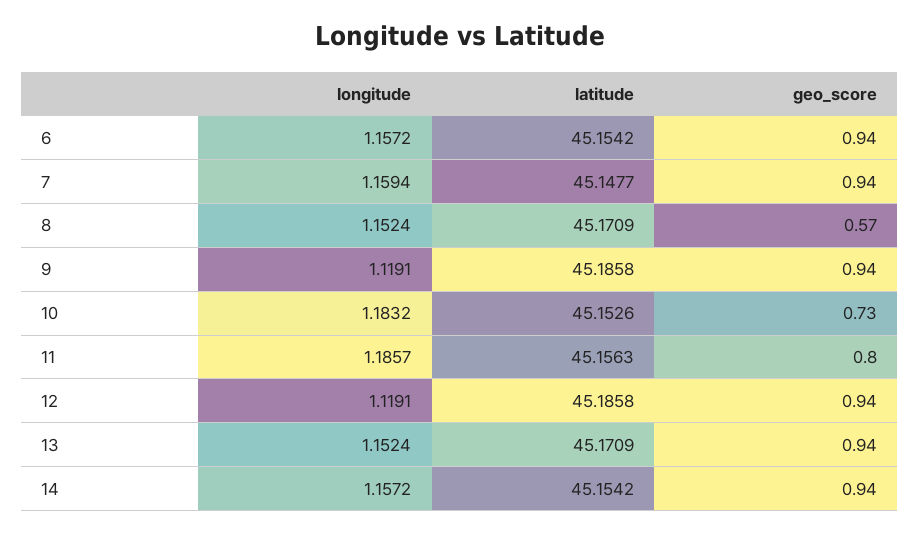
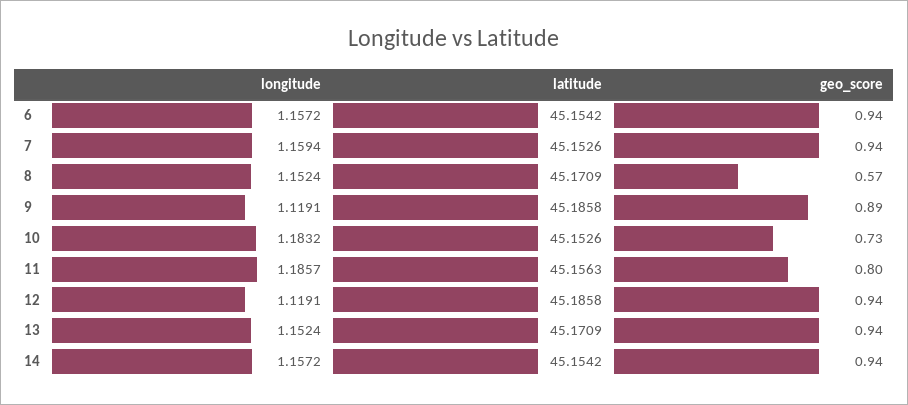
latitude, 7: 45.1477 -> 45.1526
geo_score, 9: 0.94 -> 0.89

